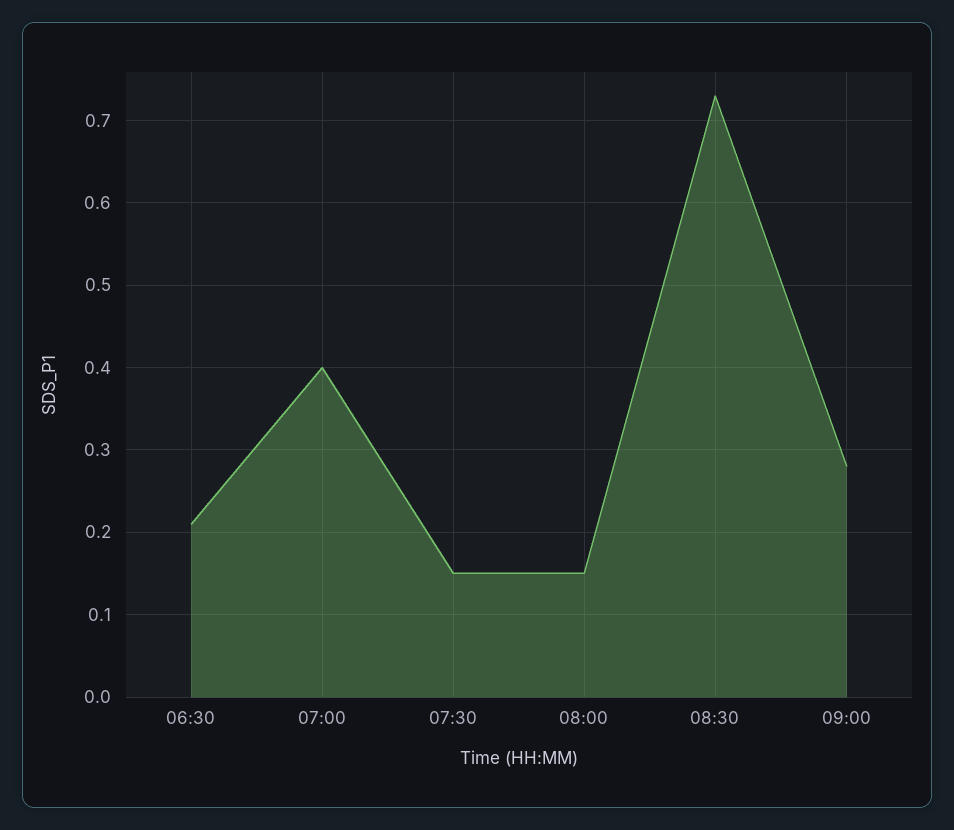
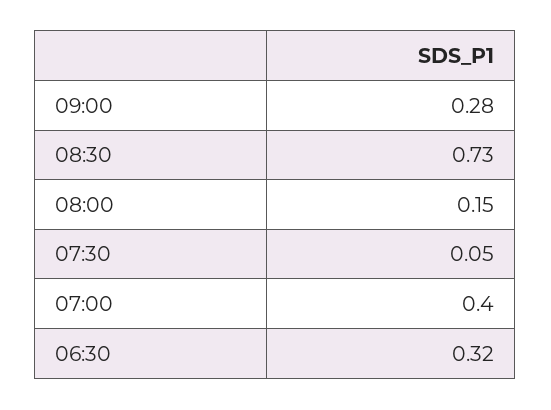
06:30: 0.21 -> 0.32
07:30: 0.15 -> 0.05

